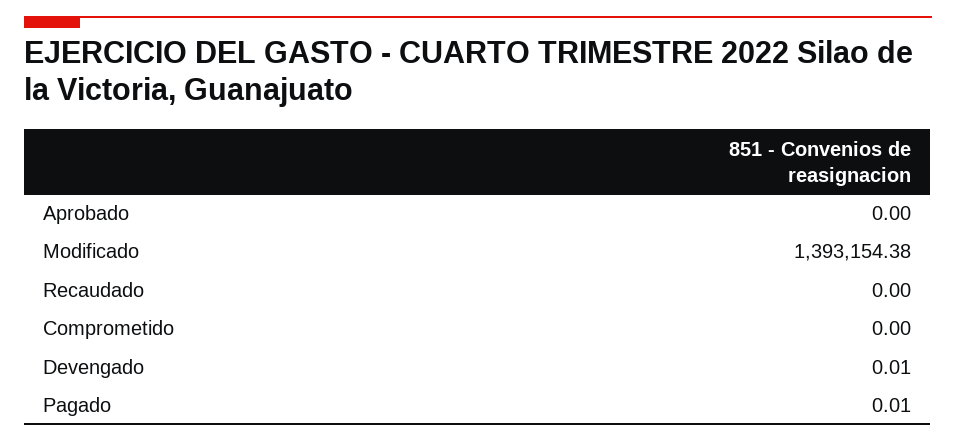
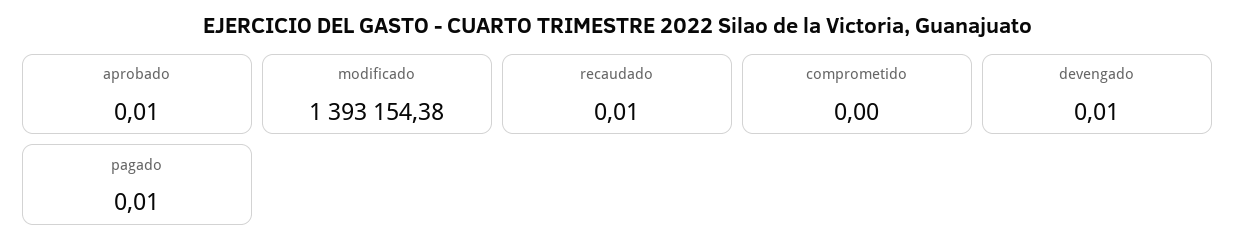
Aprobado: 0 -> 0.01
Recaudado: 0 -> 0.01

